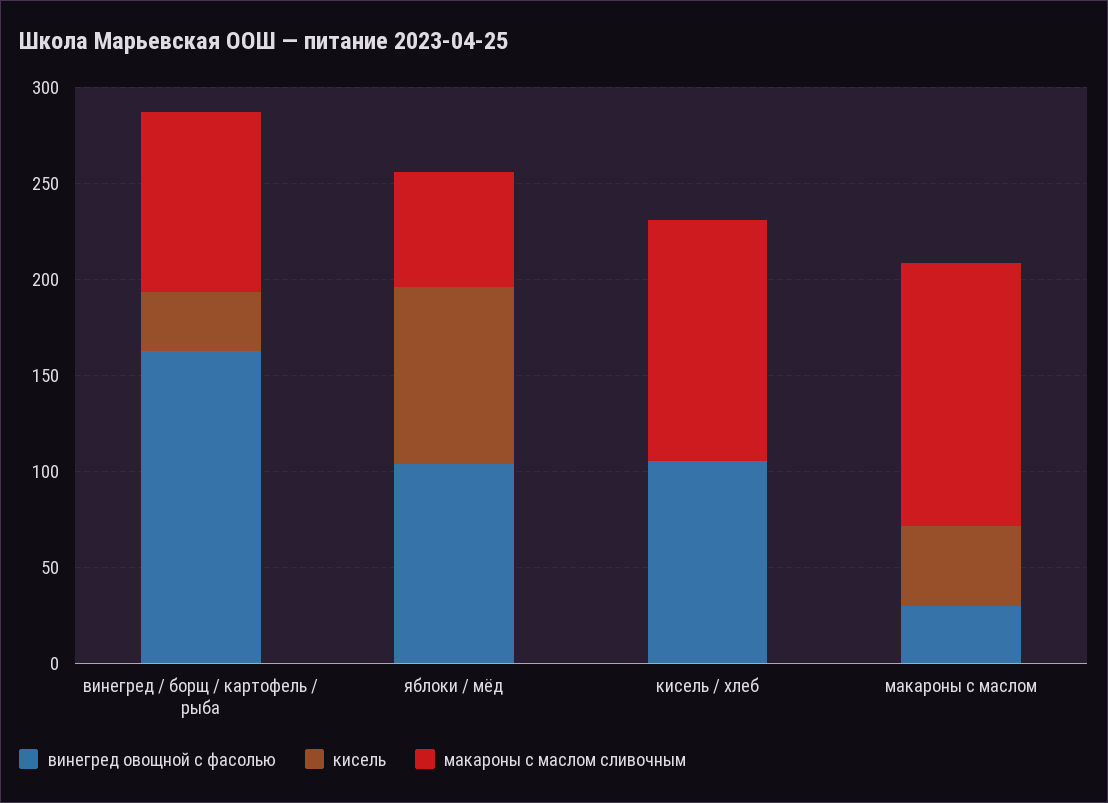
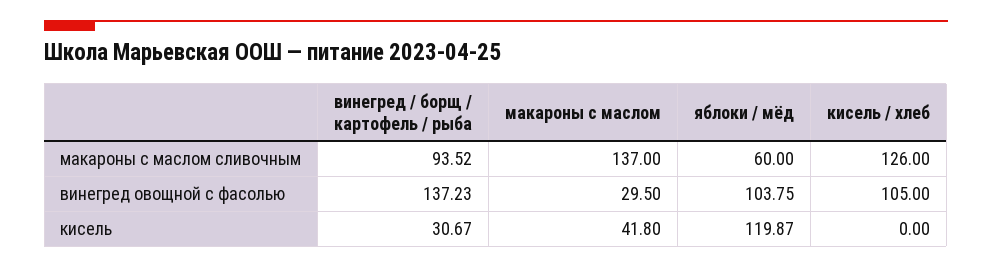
винегред овощной с фасолью, винегред / борщ / картофель / рыба: 160 -> 137.23
кисель, яблоки / мёд: 90 -> 119.87

